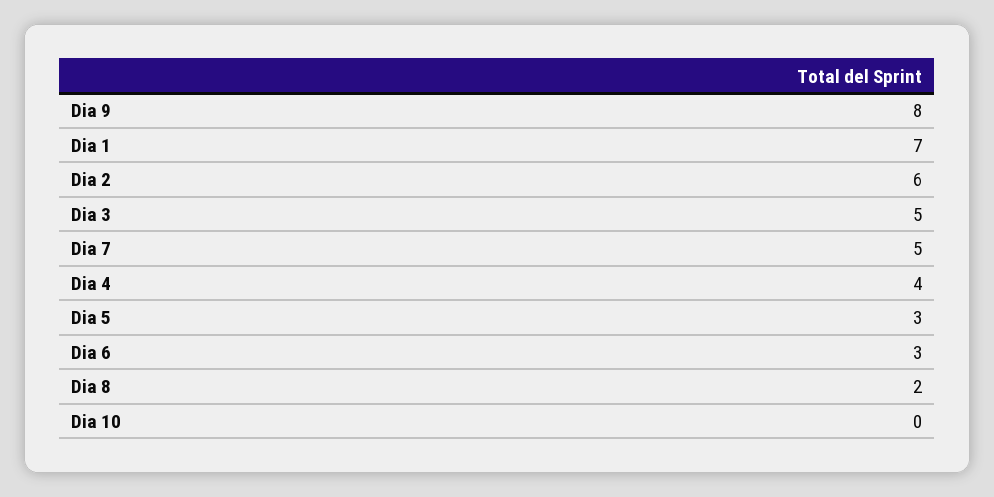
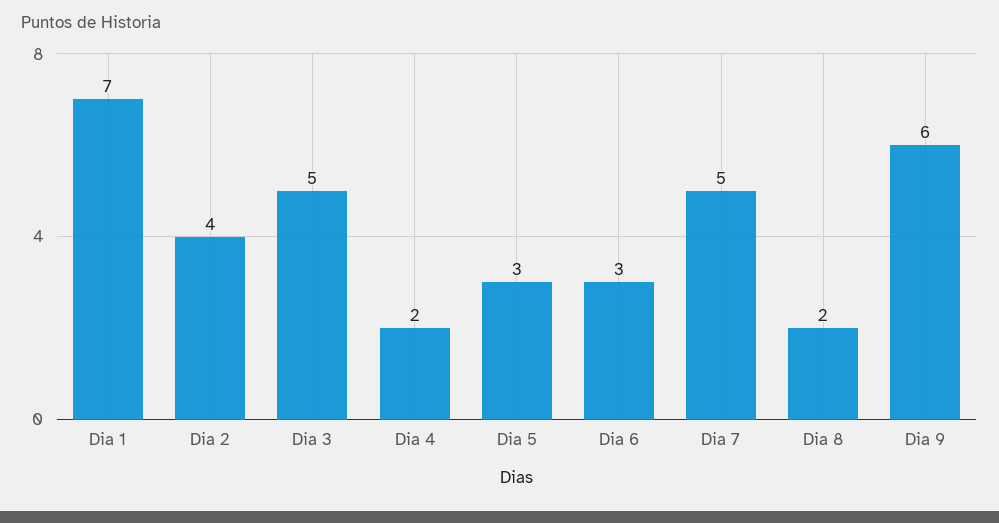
Dia 9: 8 -> 6
Dia 2: 6 -> 4
Dia 4: 4 -> 2
Dia 10: 0 -> none

